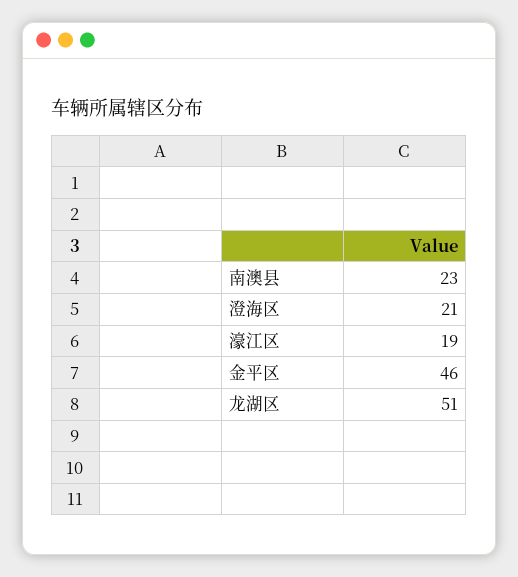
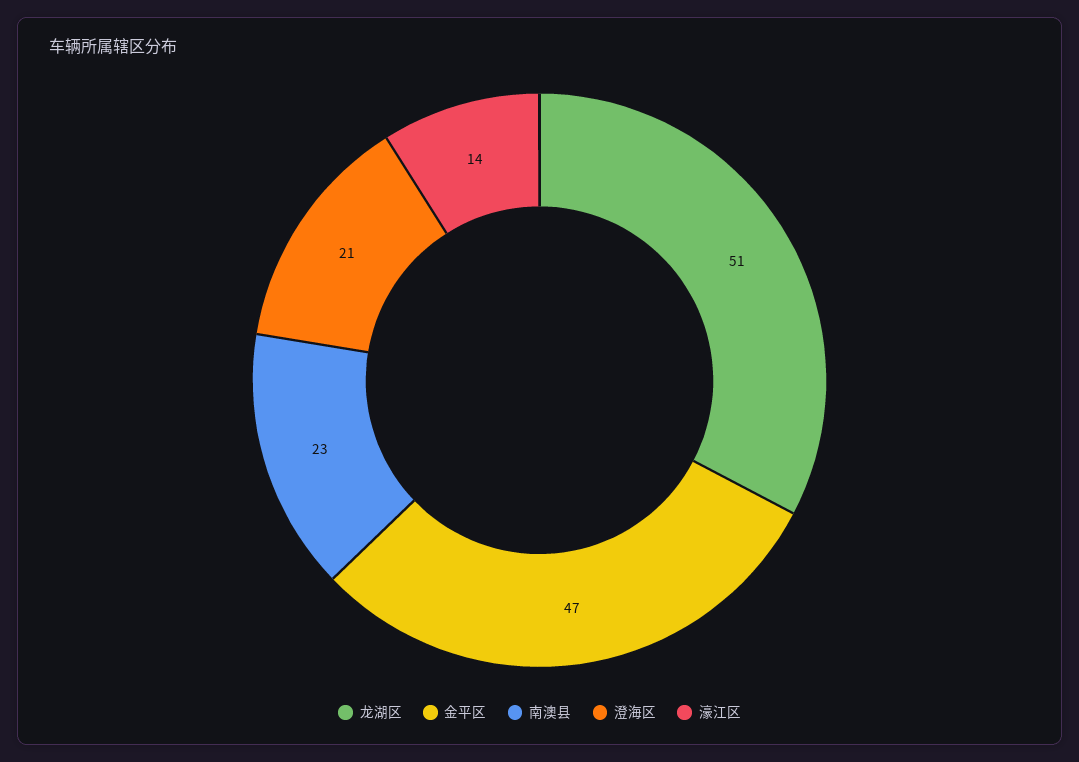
濠江区: 19 -> 14
金平区: 46 -> 47

